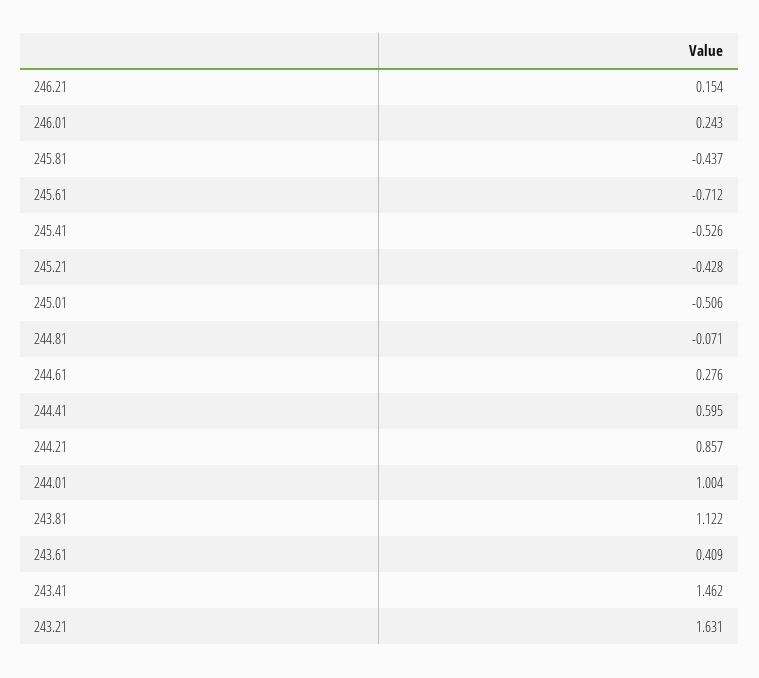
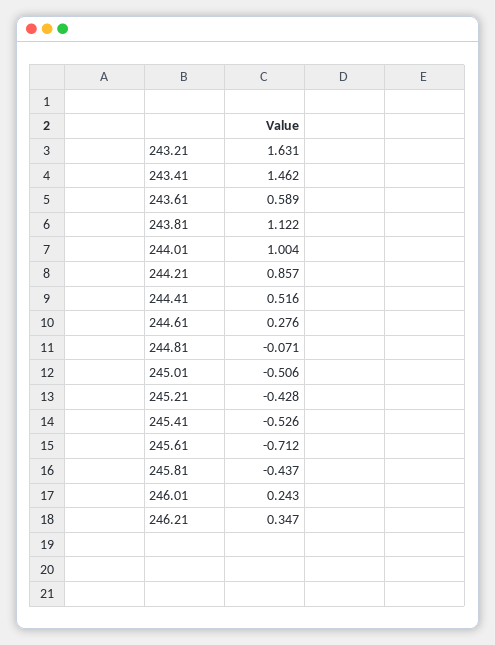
246.21: 0.154 -> 0.347
244.41: 0.595 -> 0.516
243.61: 0.409 -> 0.589

